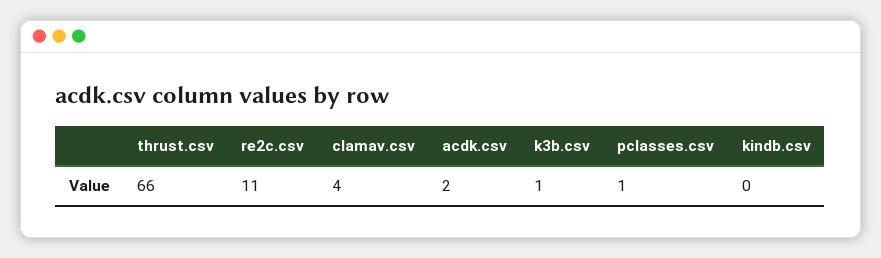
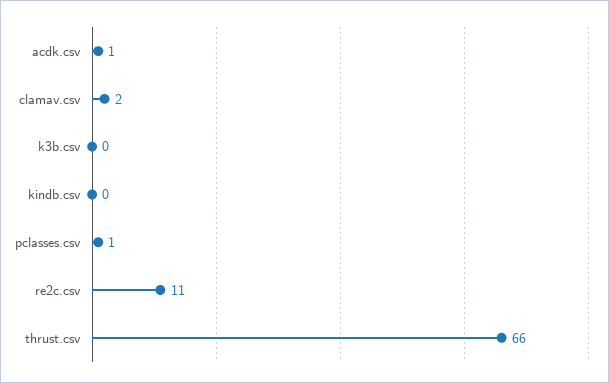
clamav.csv: 4 -> 2
acdk.csv: 2 -> 1
k3b.csv: 1 -> 0

